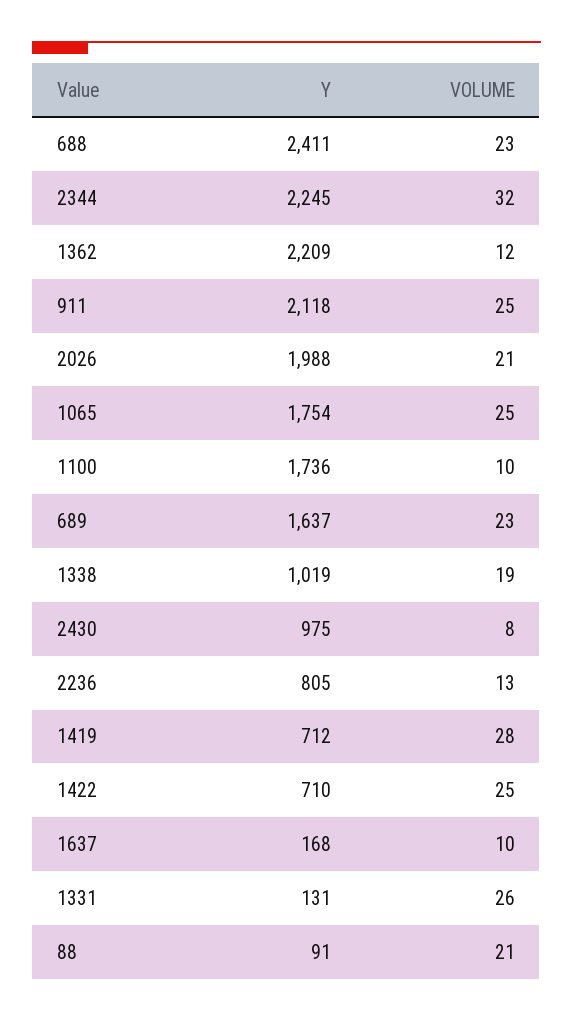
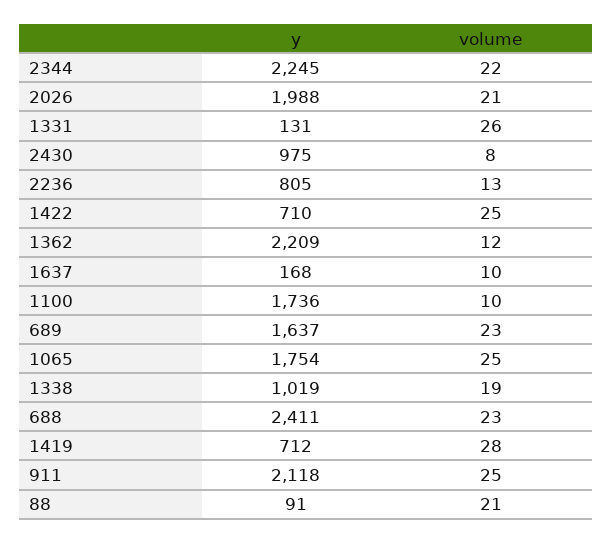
VOLUME, 2344: 32 -> 22

